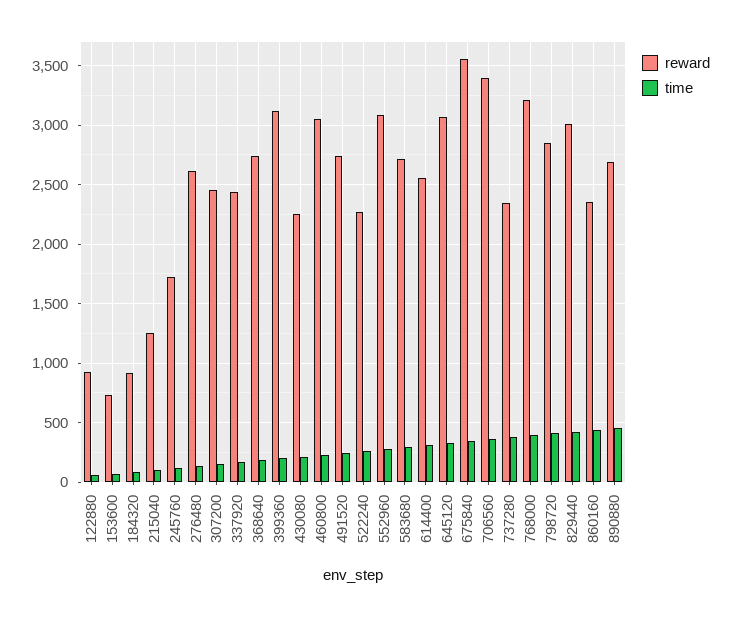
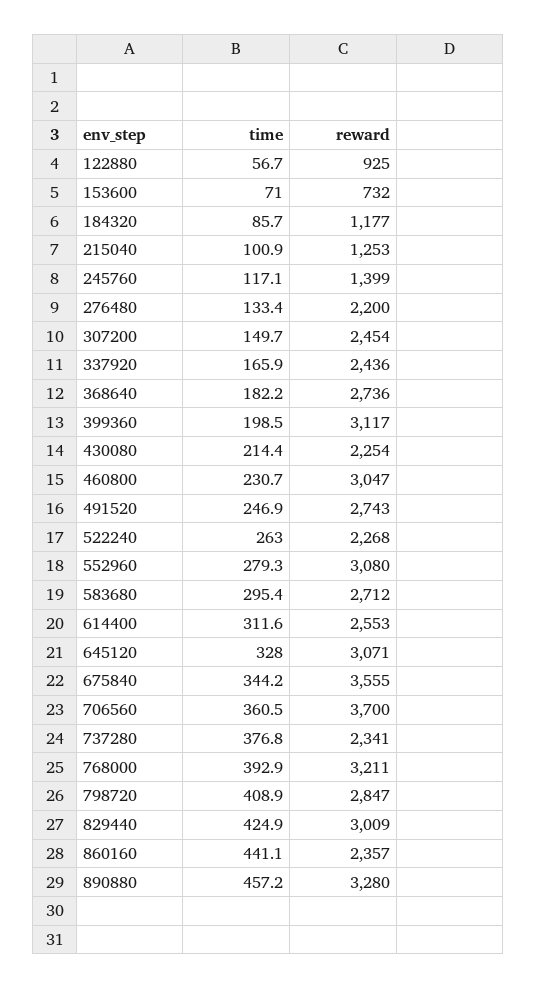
reward, 184320: 900 -> 1177
reward, 245760: 1700 -> 1399
reward, 276480: 2600 -> 2200
reward, 706560: 3400 -> 3700
reward, 890880: 2700 -> 3280

